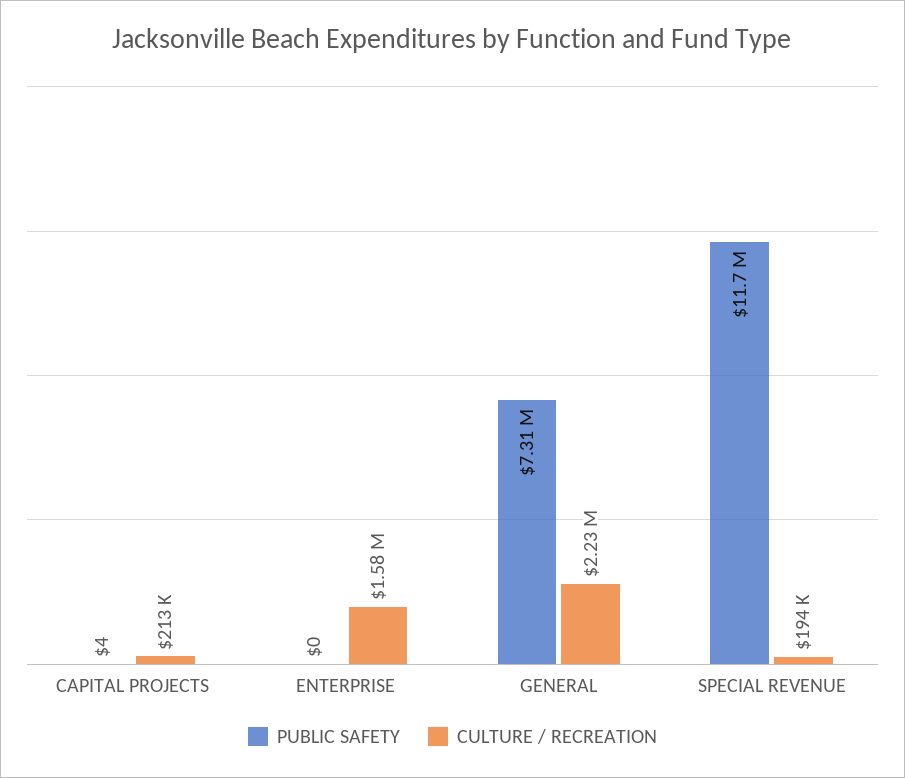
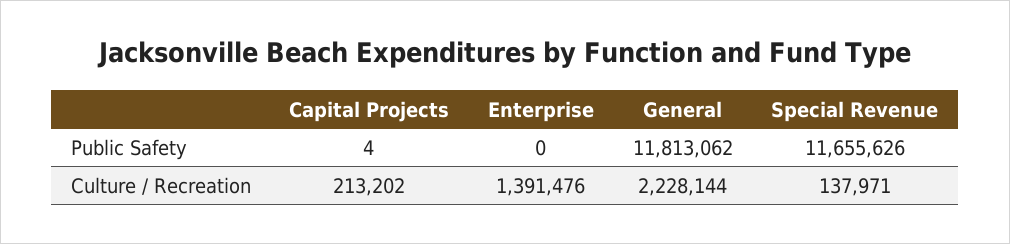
CULTURE / RECREATION, ENTERPRISE: 1580000 -> 1391476
PUBLIC SAFETY, GENERAL: 7310000 -> 11813062
CULTURE / RECREATION, SPECIAL REVENUE: 194000 -> 137971

